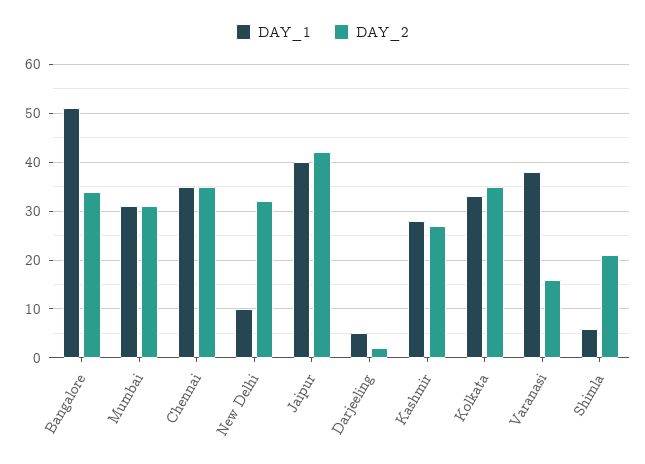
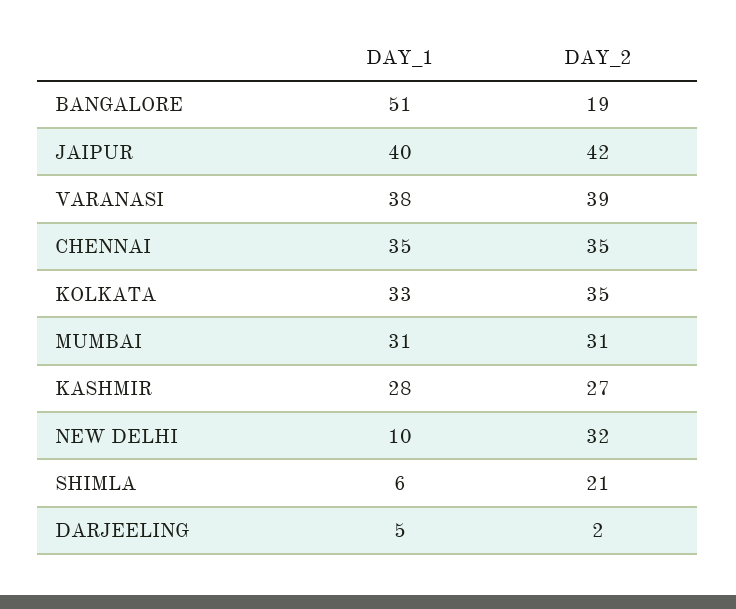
DAY_2, Bangalore: 35 -> 19
DAY_2, Varanasi: 15 -> 39

